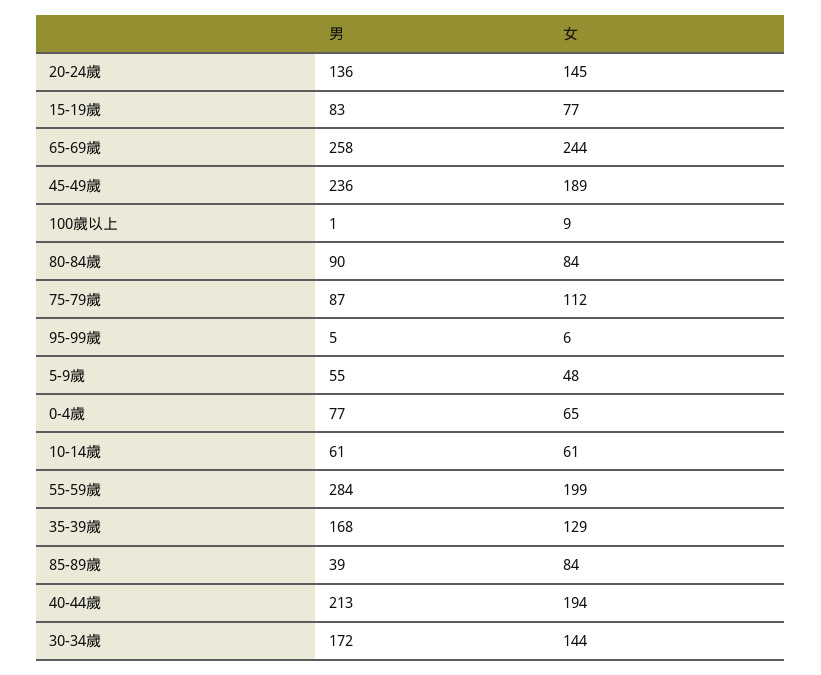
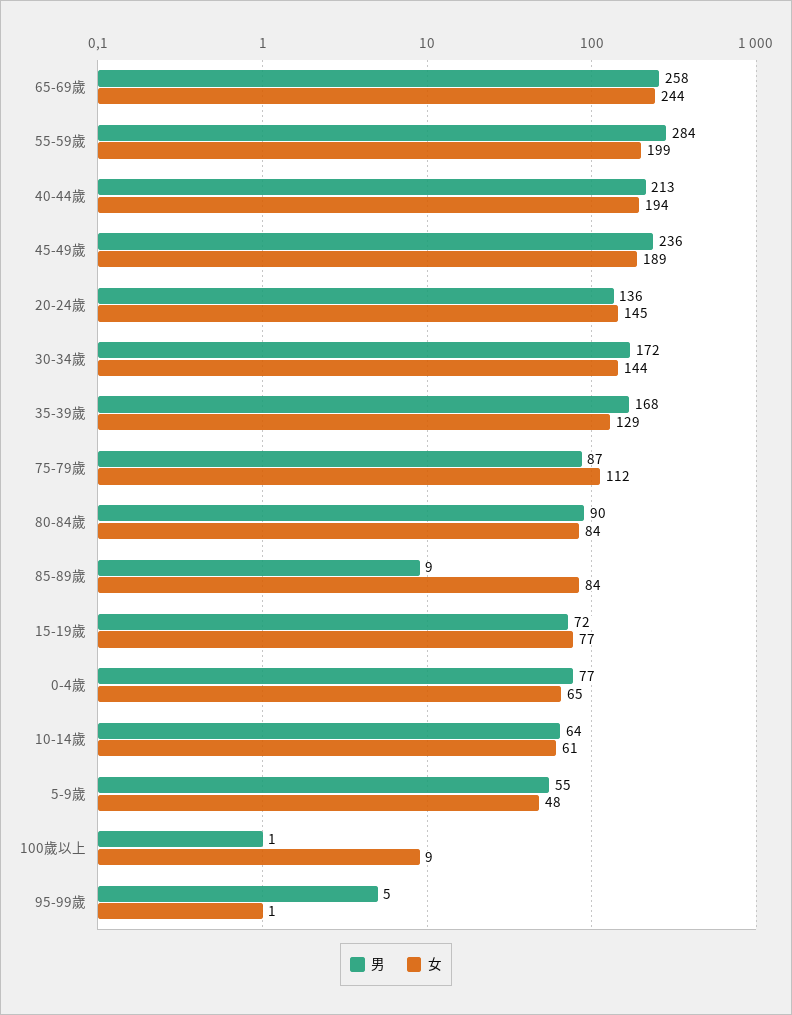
男, 15-19歲: 83 -> 72
女, 95-99歲: 6 -> 1
男, 10-14歲: 61 -> 64
男, 85-89歲: 39 -> 9

